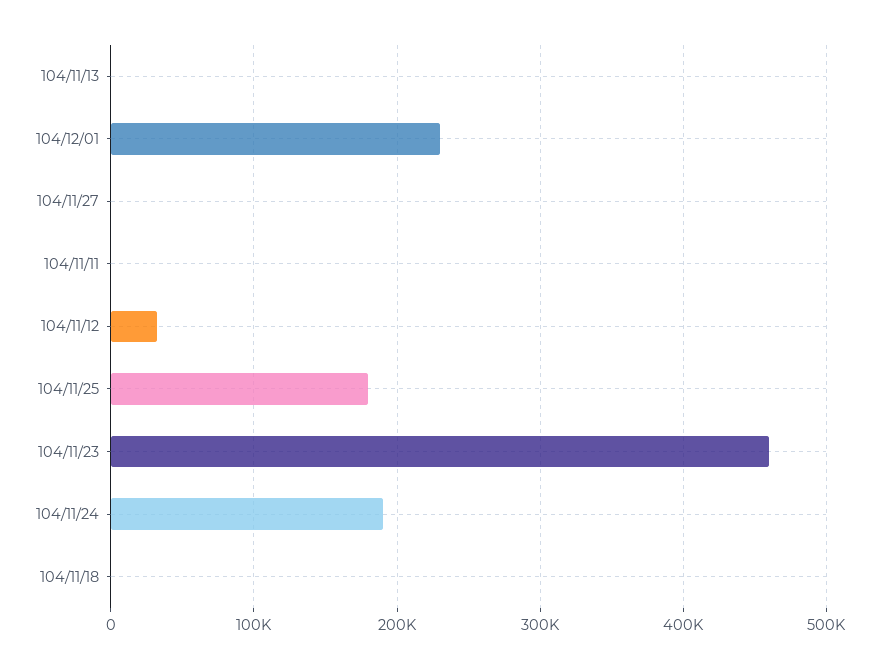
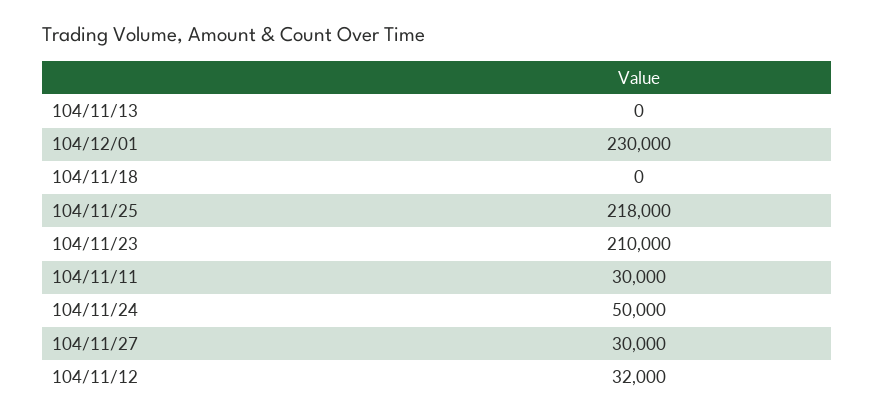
104/11/27: 0 -> 30000
104/11/11: 0 -> 30000
104/11/25: 180000 -> 218000
104/11/23: 460000 -> 210000
104/11/24: 190000 -> 50000

